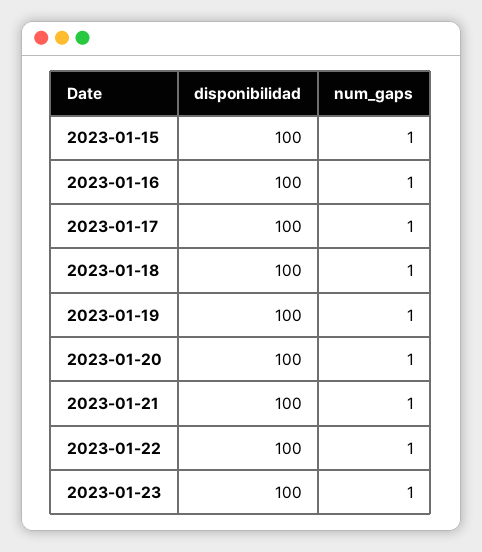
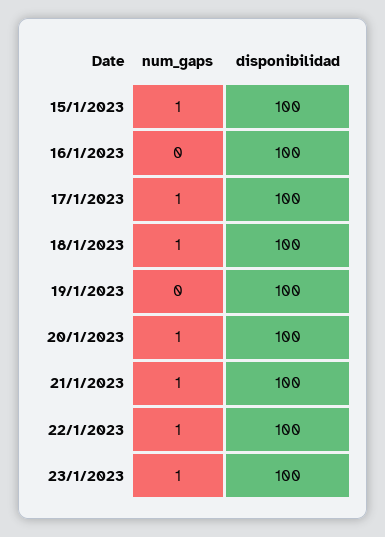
num_gaps, 2023-01-16: 1 -> 0
num_gaps, 2023-01-19: 1 -> 0

